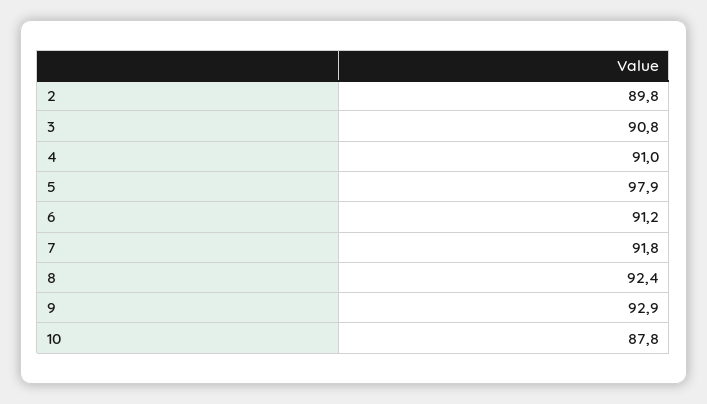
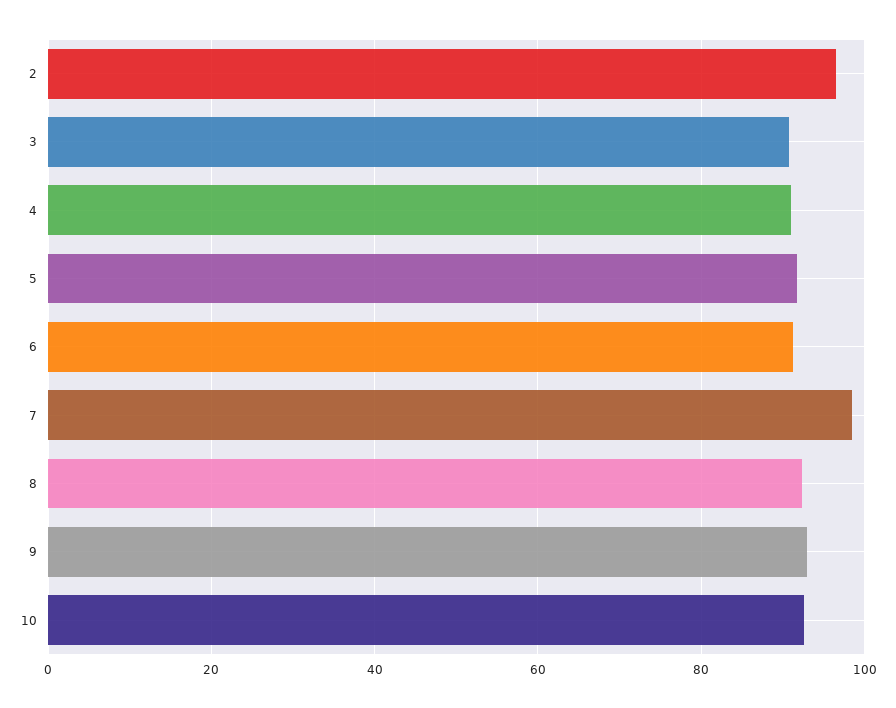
2: 89.8 -> 96
5: 97.9 -> 92
7: 91.8 -> 98
10: 87.8 -> 92

